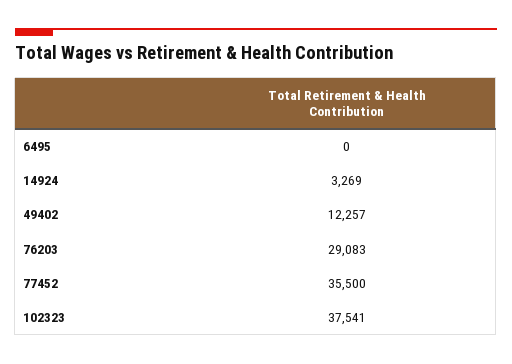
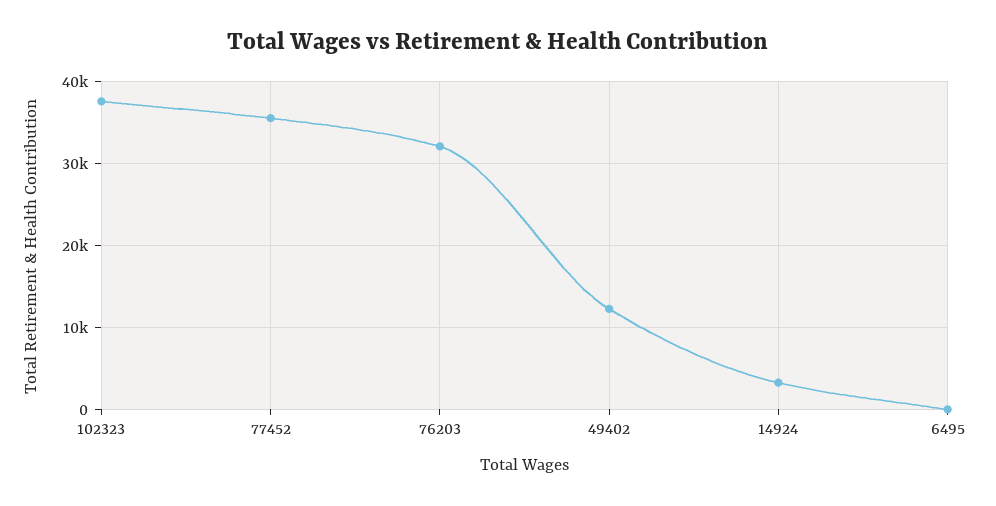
76203: 29083 -> 32000

